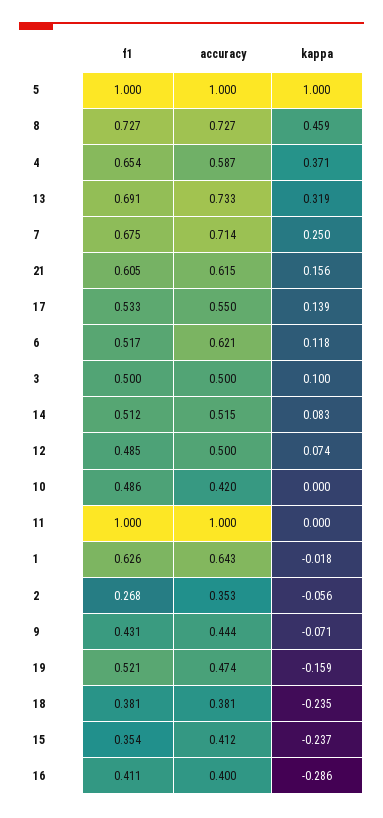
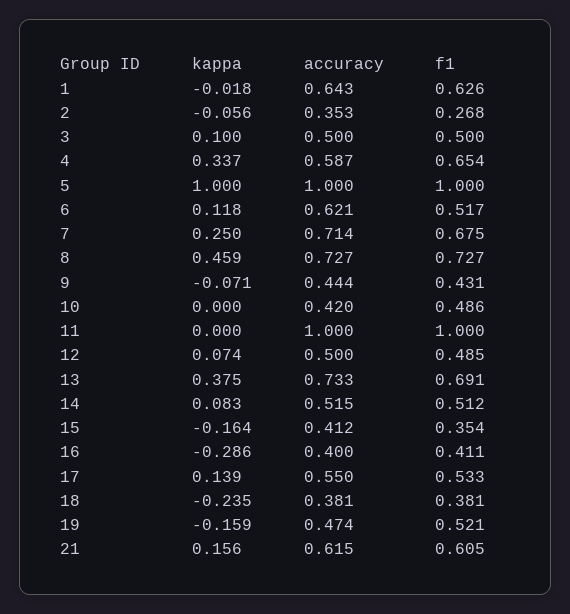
kappa, 4: 0.371 -> 0.337
kappa, 13: 0.319 -> 0.375
kappa, 15: -0.237 -> -0.164

